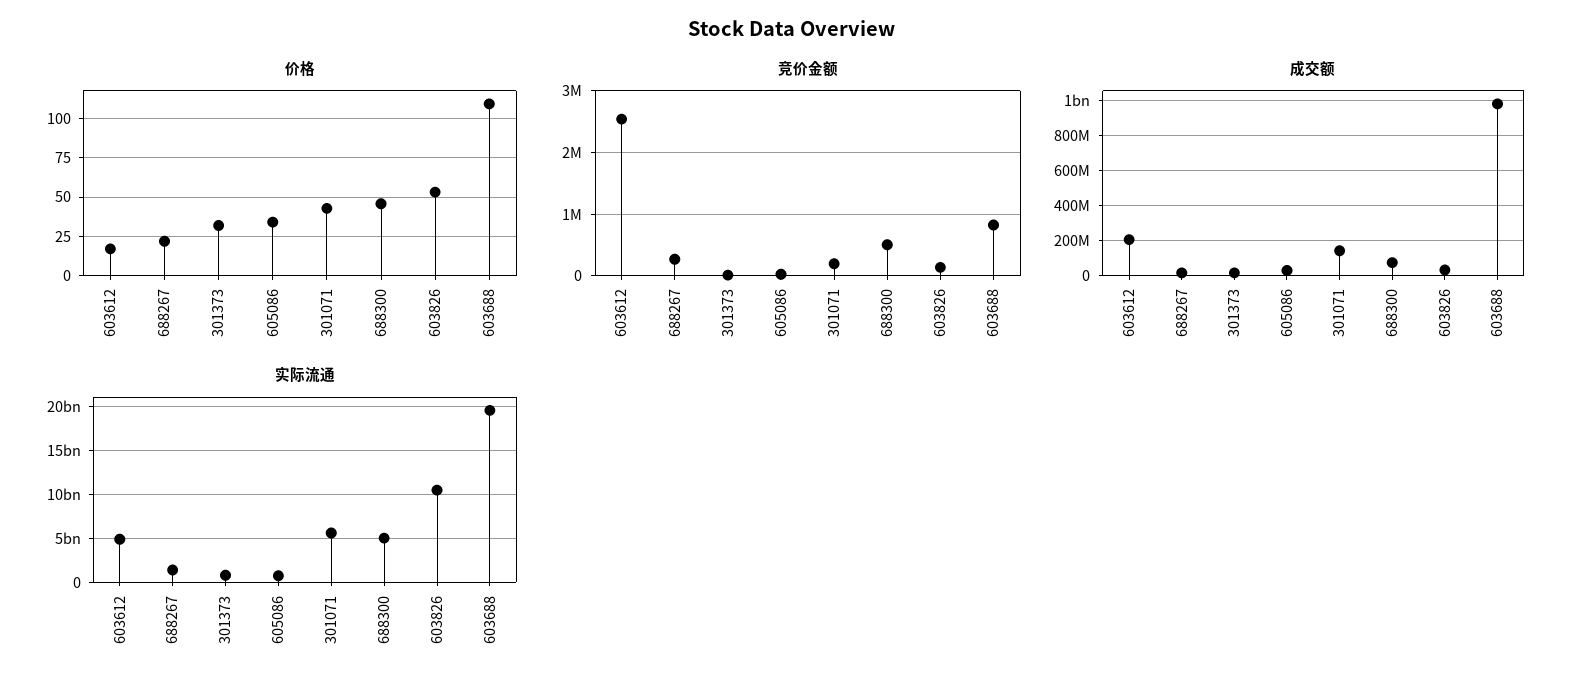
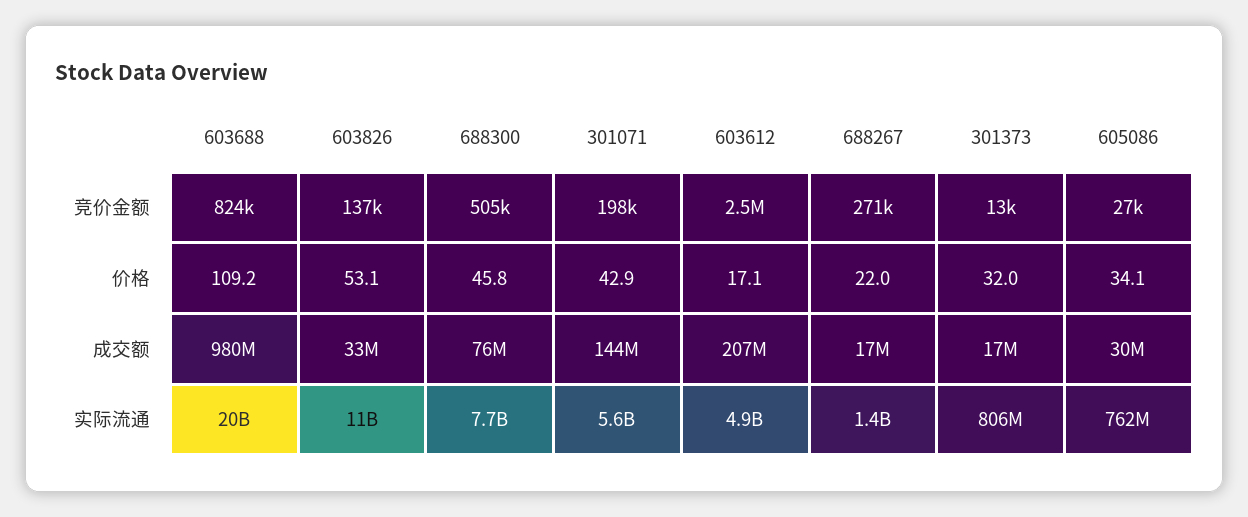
实际流通, 688300: 5000000000 -> 7700000000

